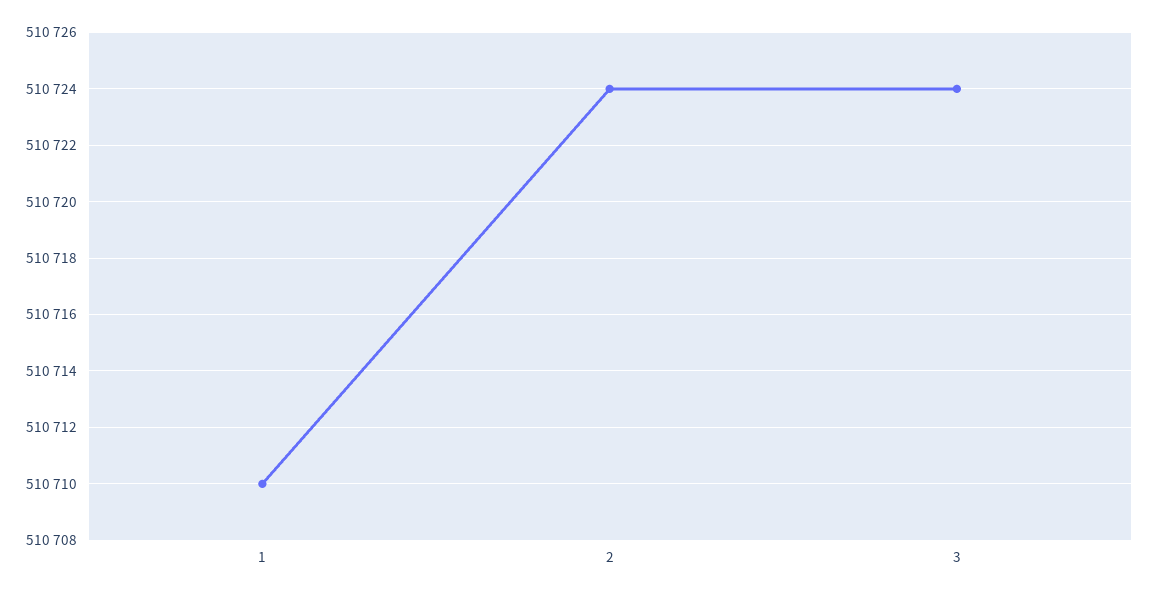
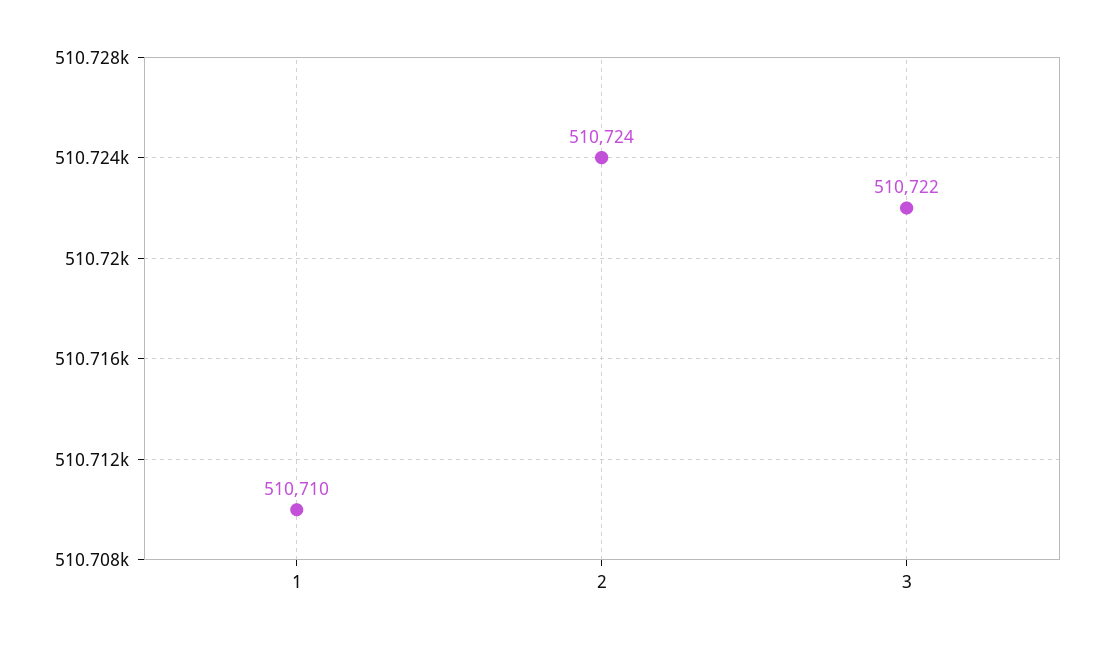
3: 510724 -> 510722

